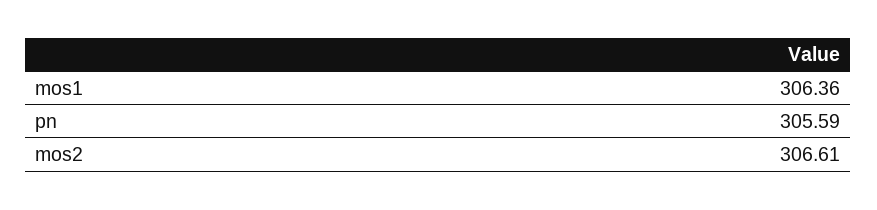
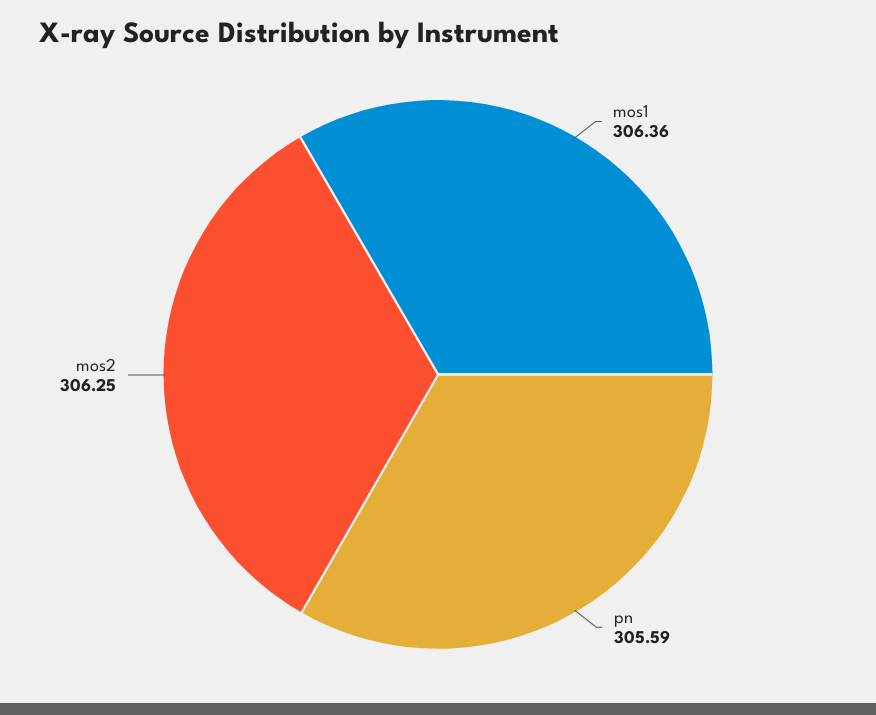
mos2: 306.61 -> 306.25

